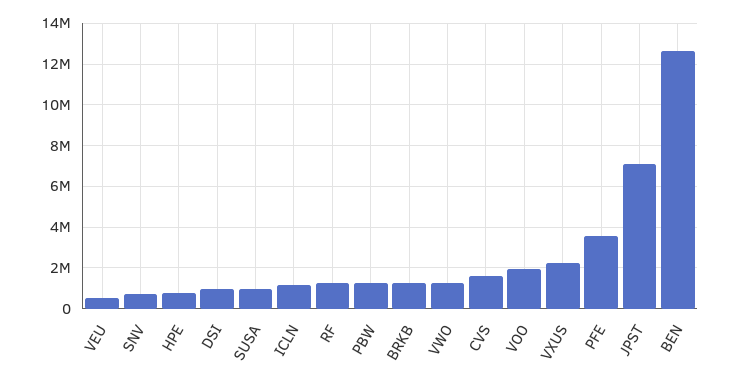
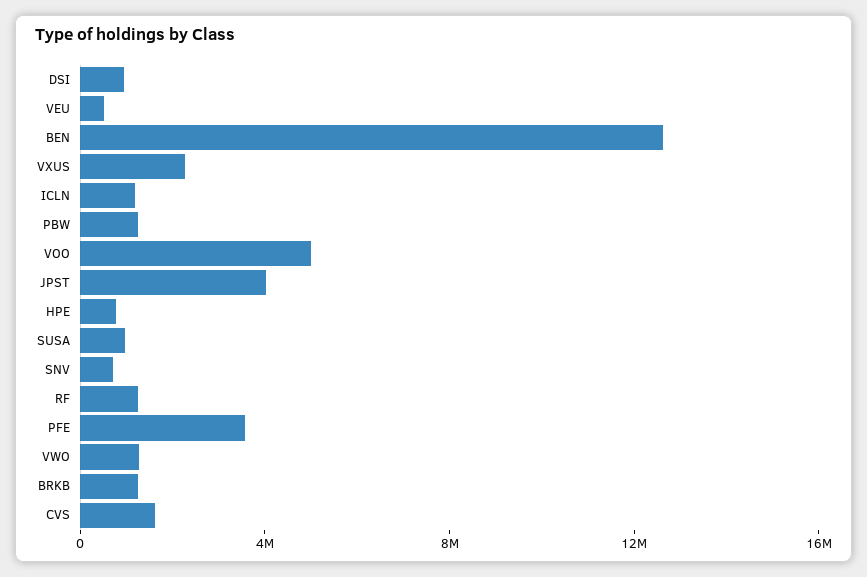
VOO: 2000000 -> 5000000
JPST: 7000000 -> 4000000

